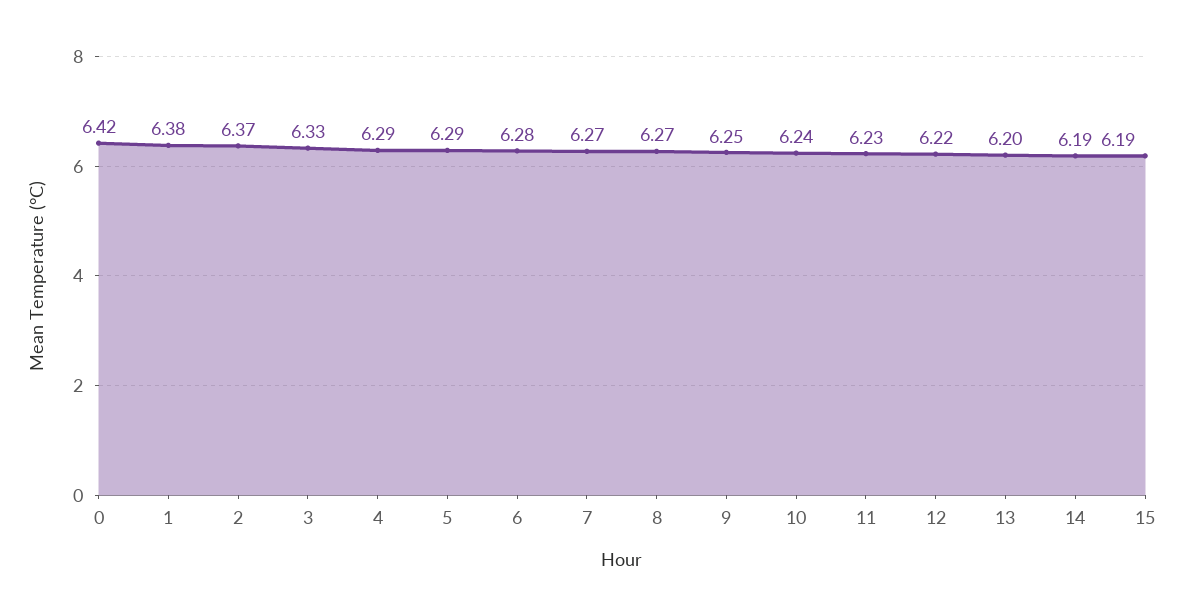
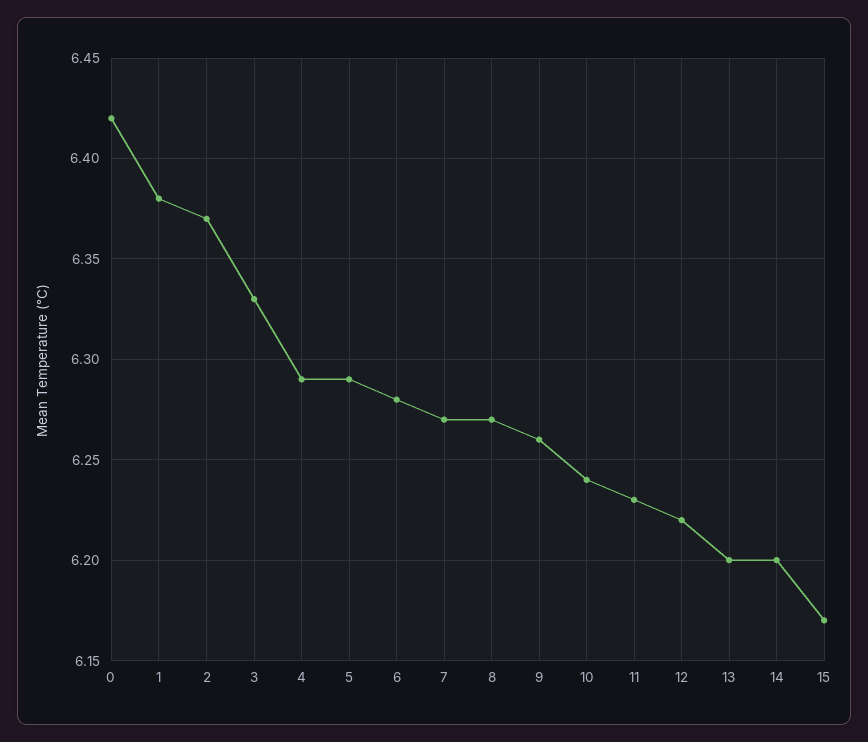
9: 6.25 -> 6.26
14: 6.19 -> 6.2
15: 6.19 -> 6.17

